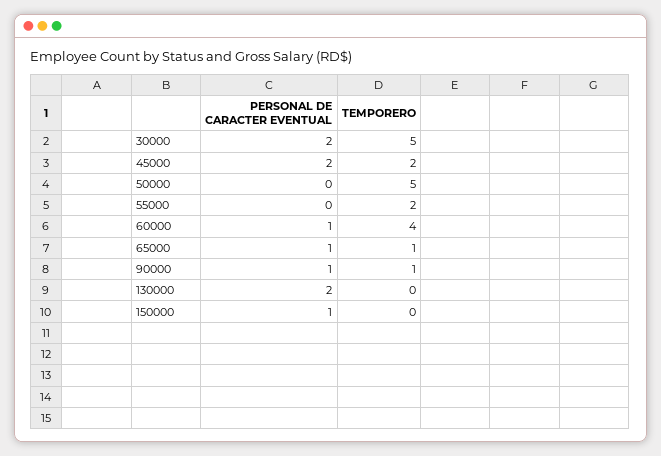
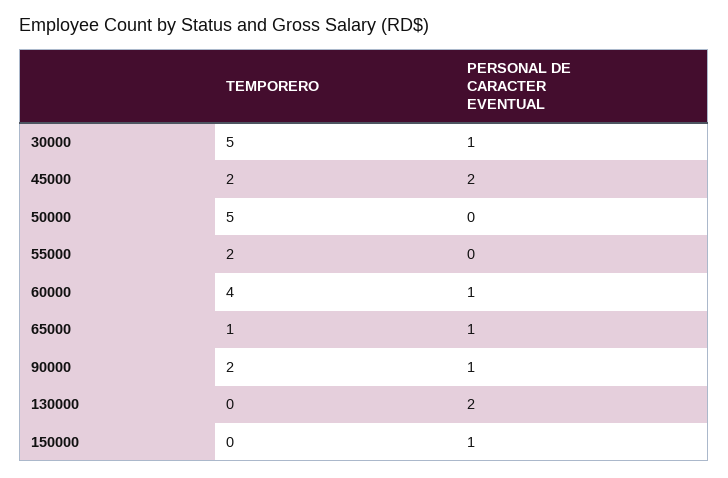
PERSONAL DE CARACTER EVENTUAL, 30000: 2 -> 1
TEMPORERO, 90000: 1 -> 2

